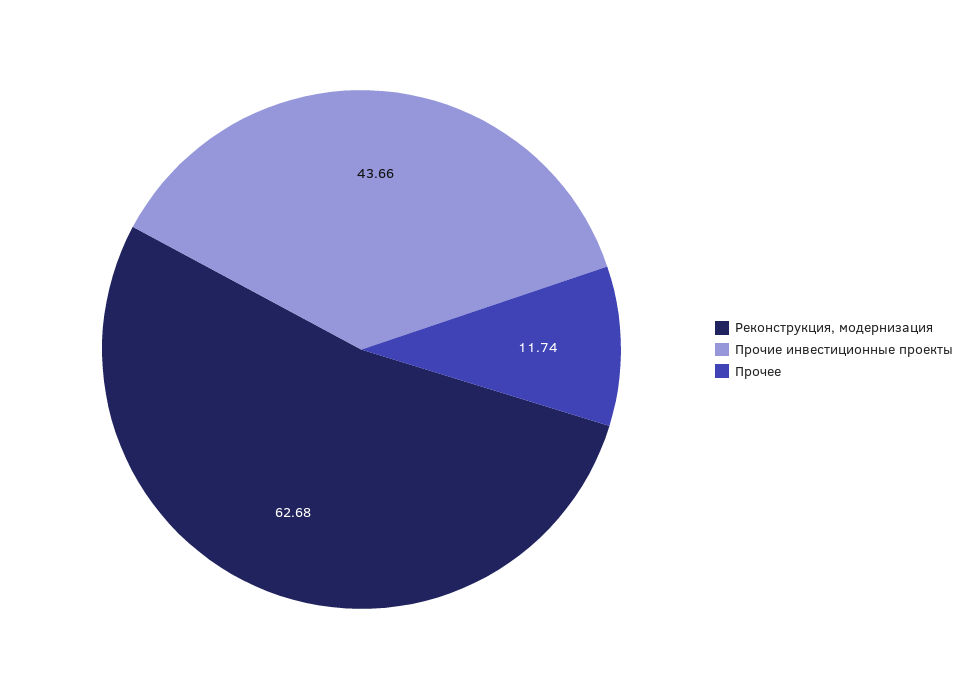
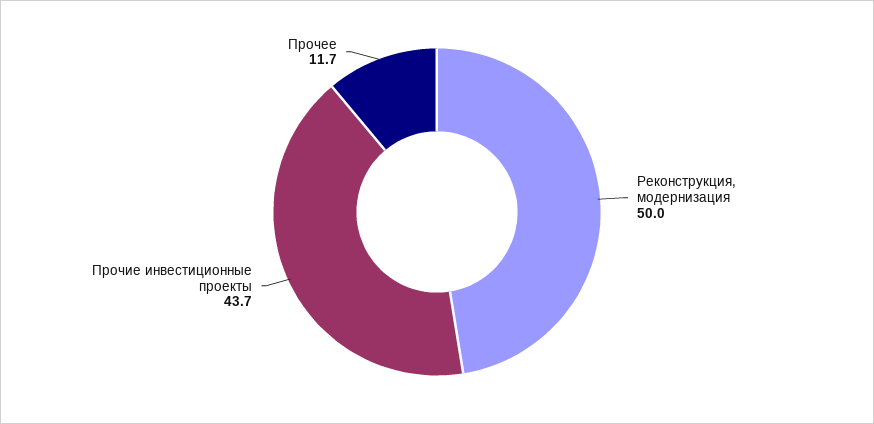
Реконструкция, модернизация: 62.68 -> 50

